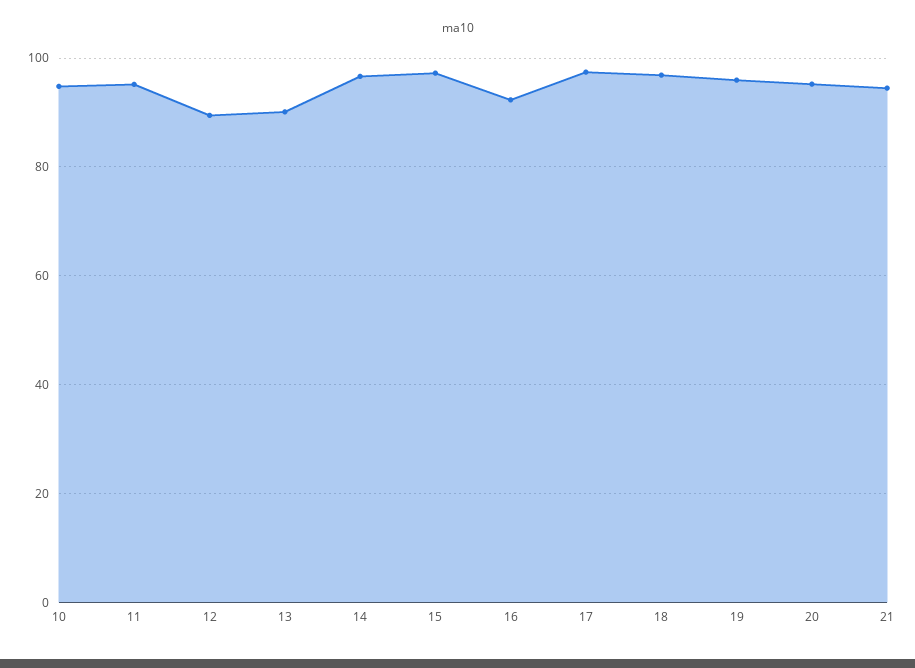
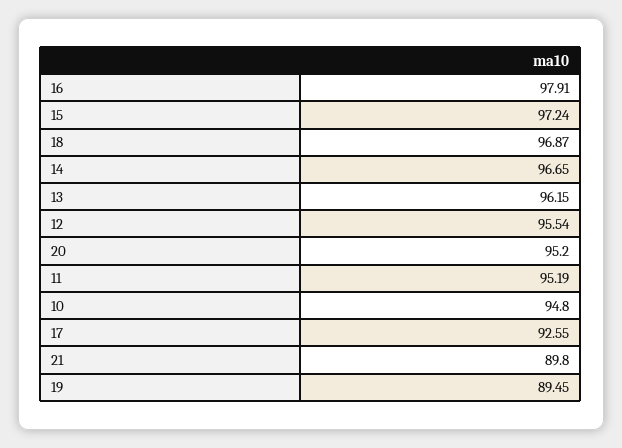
12: 90 -> 95.54
13: 90 -> 96.15
16: 92 -> 97.91
17: 98 -> 92.55
19: 96 -> 89.45
21: 94 -> 89.8

